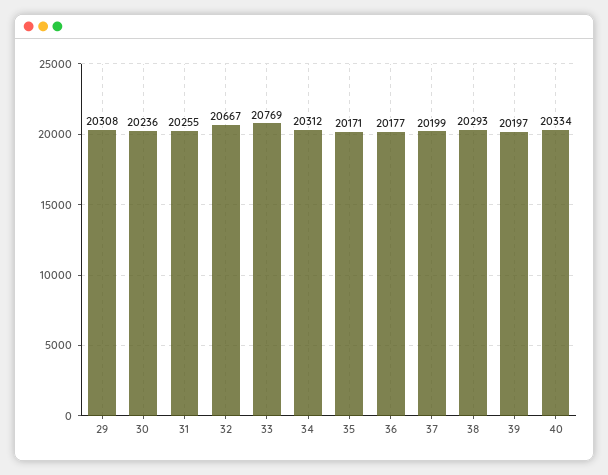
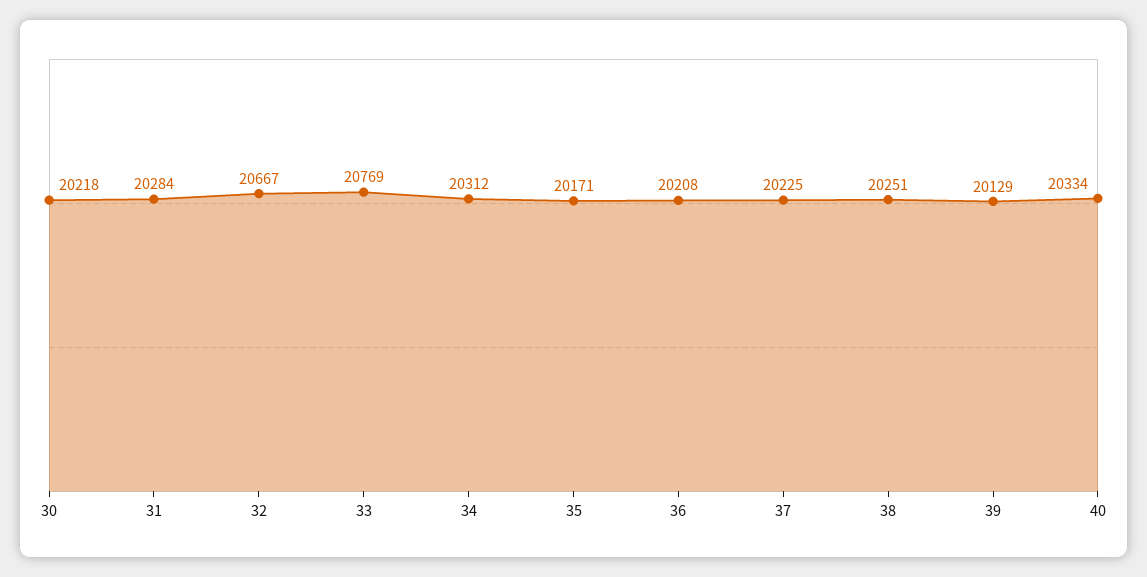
29: 20308 -> none
30: 20236 -> 20218
31: 20255 -> 20284
36: 20177 -> 20208
37: 20199 -> 20225
38: 20293 -> 20251
39: 20197 -> 20129

